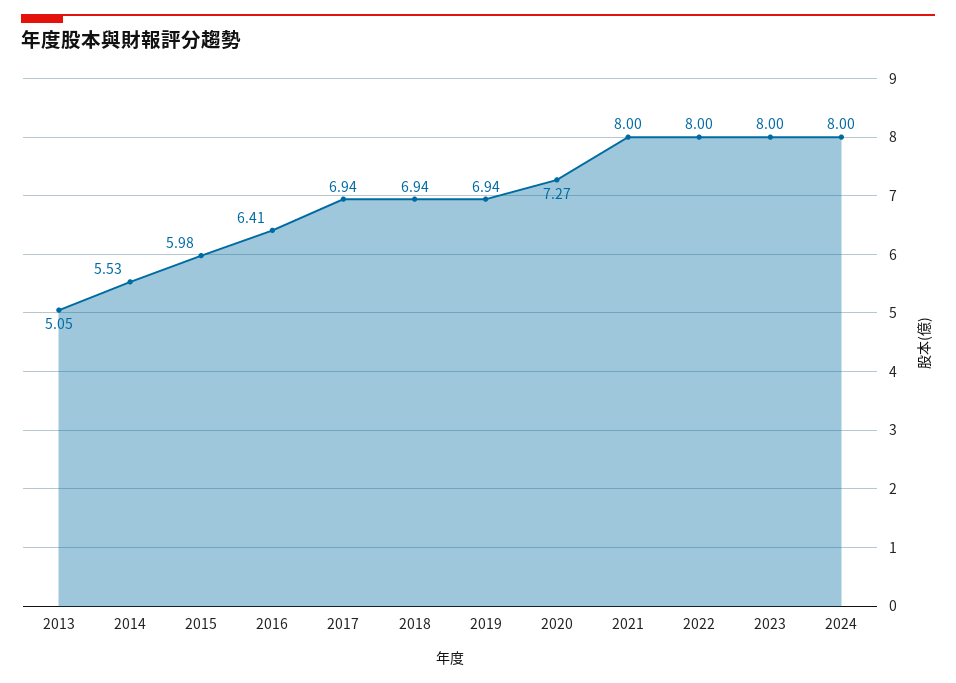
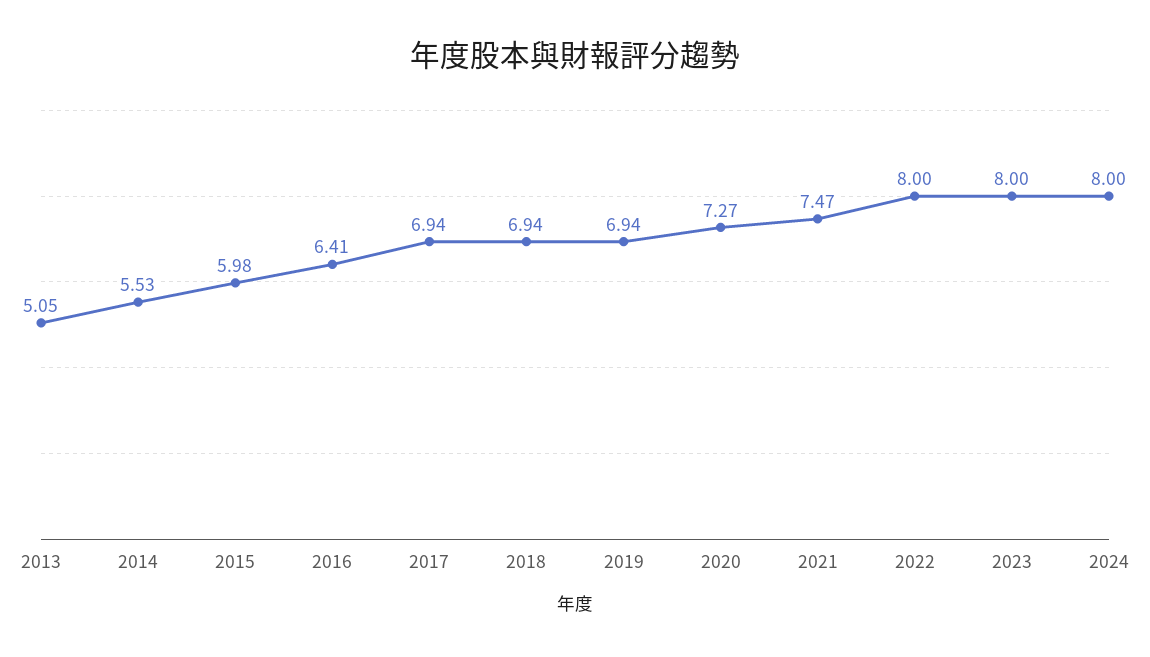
2021: 8 -> 7.47

